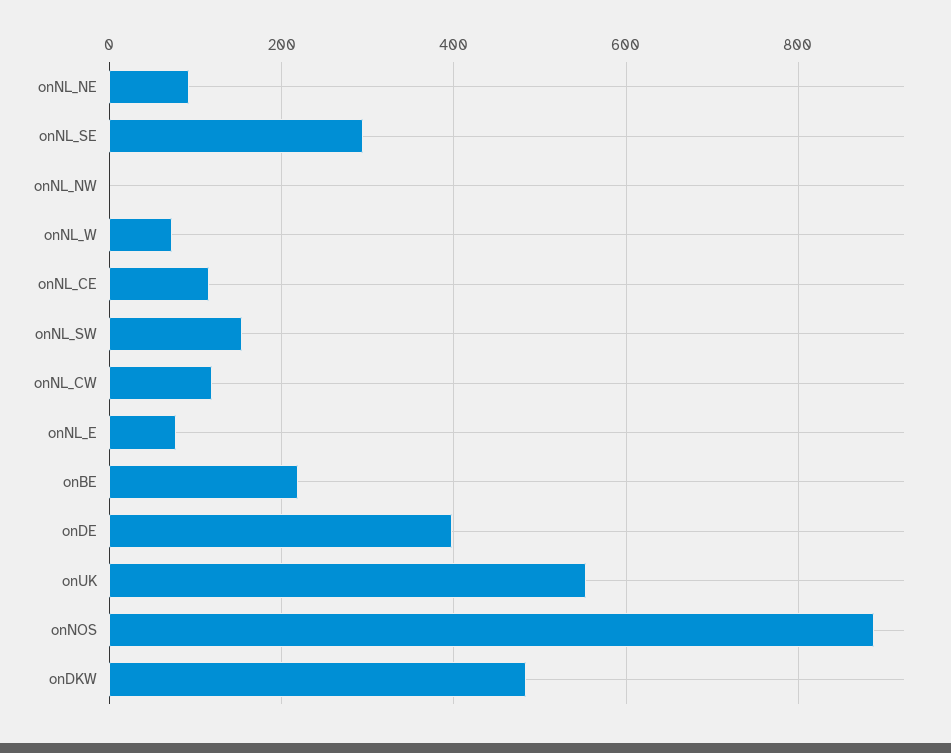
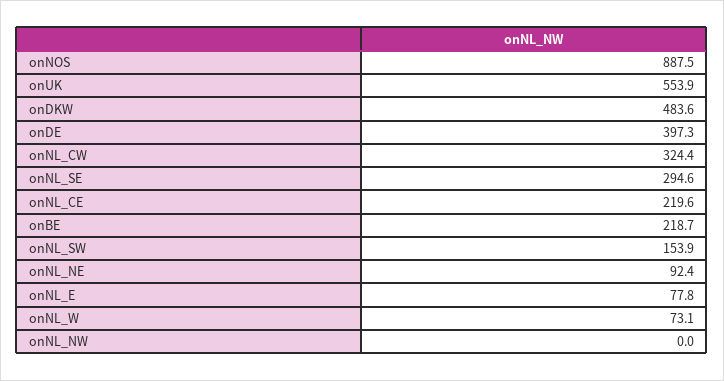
onNL_CE: 120 -> 219.6
onNL_CW: 120 -> 324.4

